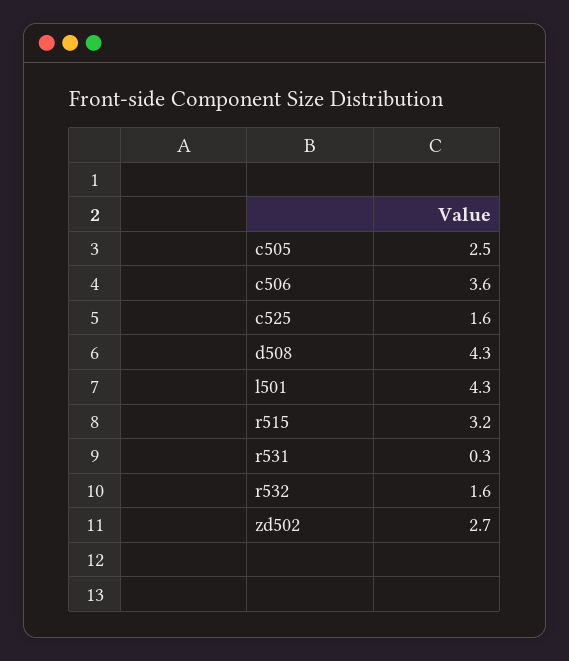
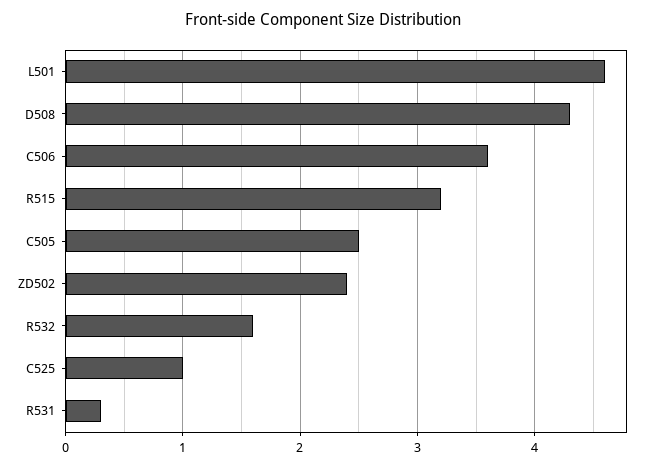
c525: 1.6 -> 1
l501: 4.3 -> 4.6
zd502: 2.7 -> 2.4

